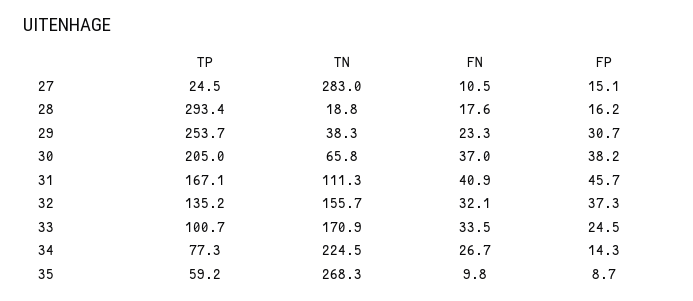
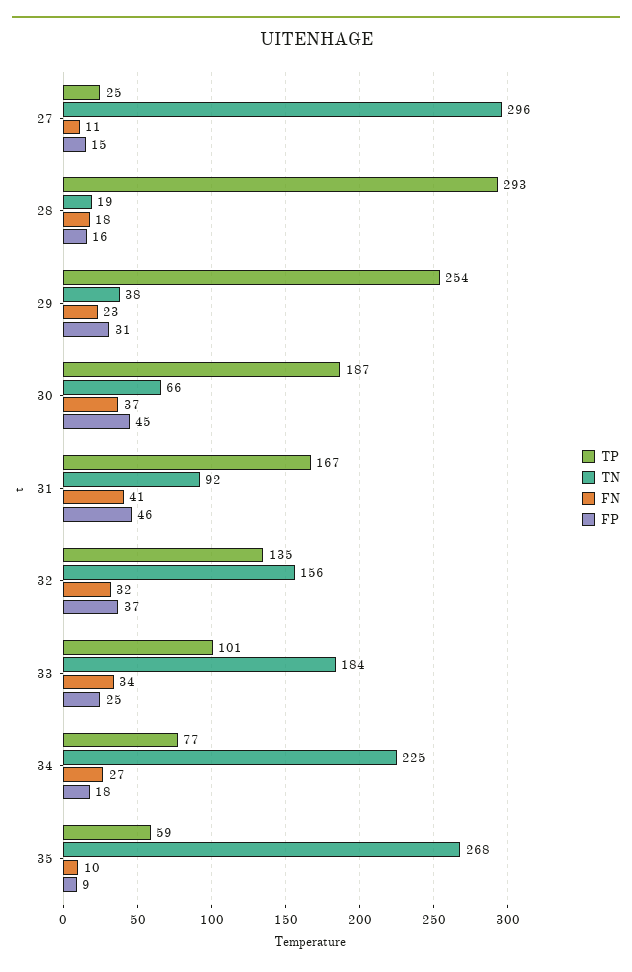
TN, 27: 283 -> 296
TP, 30: 205 -> 187
FP, 30: 38.2 -> 45
TN, 31: 111.3 -> 92
TN, 33: 170.9 -> 184
FP, 34: 14.3 -> 18

